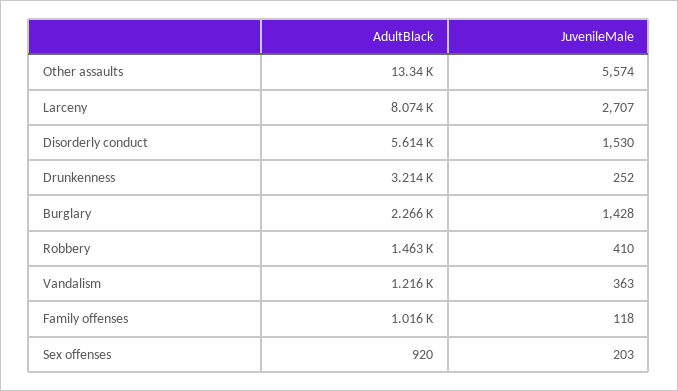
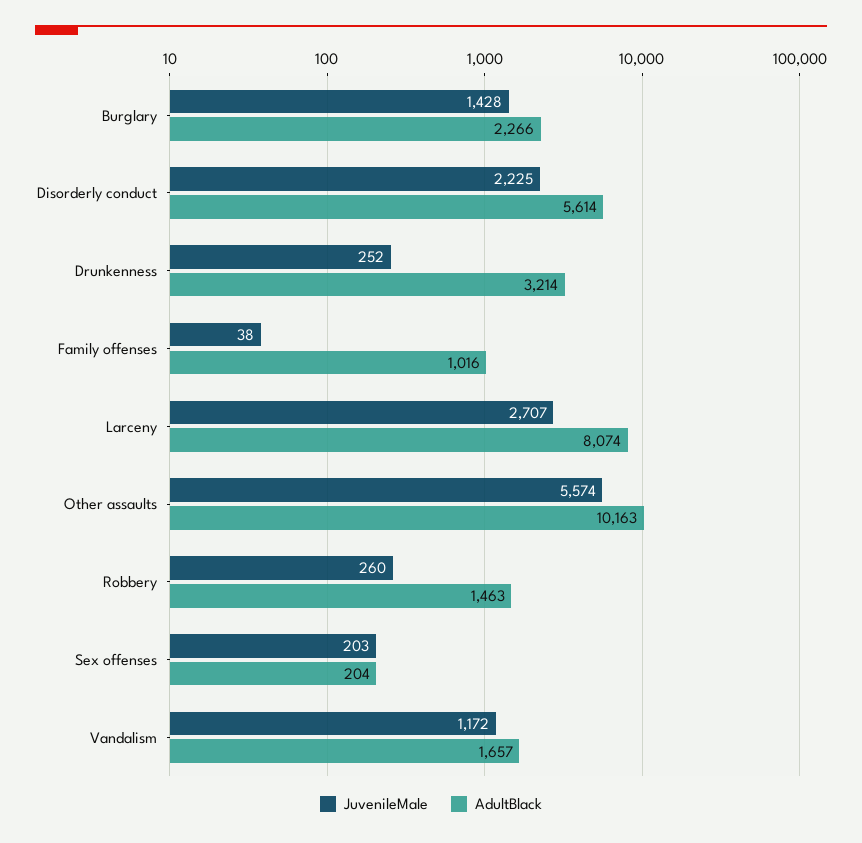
AdultBlack, Other assaults: 13340 -> 10163
JuvenileMale, Disorderly conduct: 1530 -> 2225
JuvenileMale, Robbery: 410 -> 260
AdultBlack, Vandalism: 1216 -> 1657
JuvenileMale, Vandalism: 363 -> 1172
JuvenileMale, Family offenses: 118 -> 38
AdultBlack, Sex offenses: 920 -> 204

